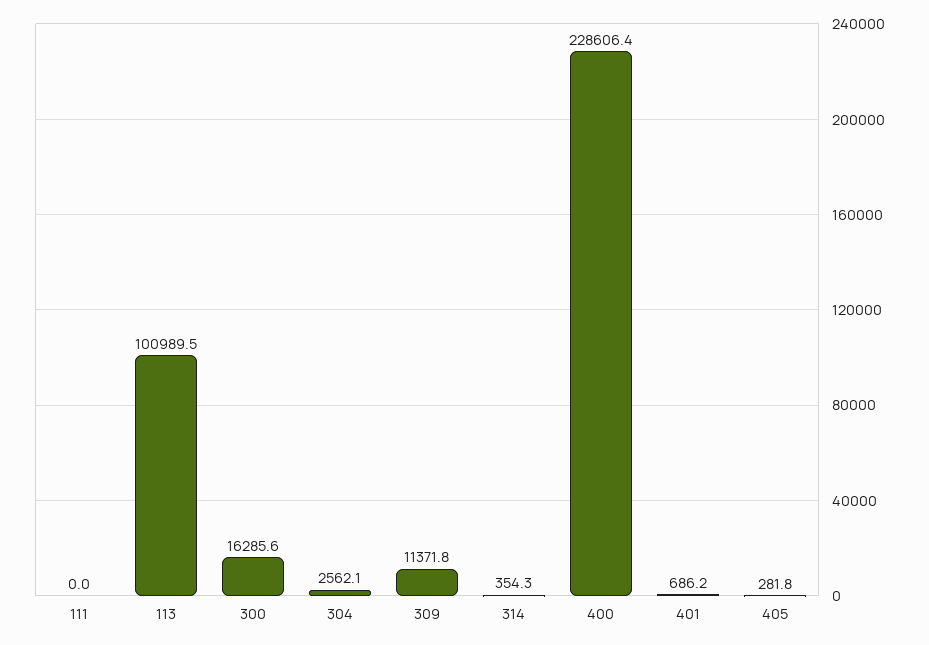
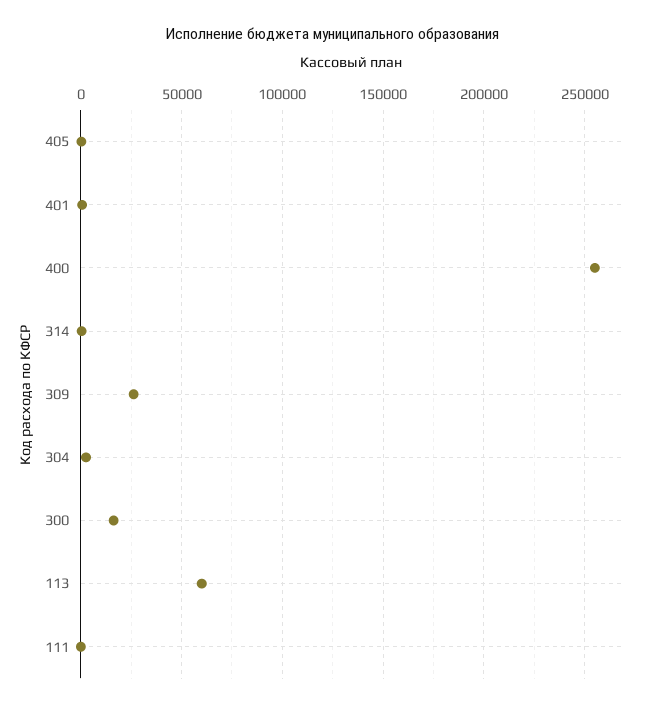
113: 100989.5 -> 60000
309: 11371.8 -> 25000
400: 228606.4 -> 255000

